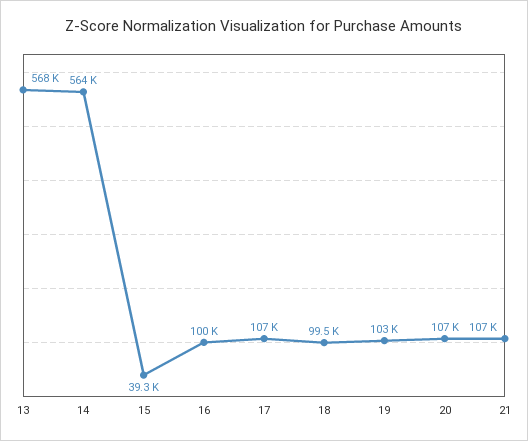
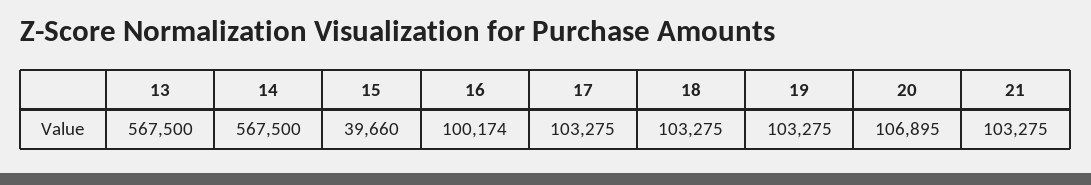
14: 564000 -> 567500
15: 39300 -> 39660
17: 107000 -> 103275
18: 99500 -> 103275
21: 107000 -> 103275

